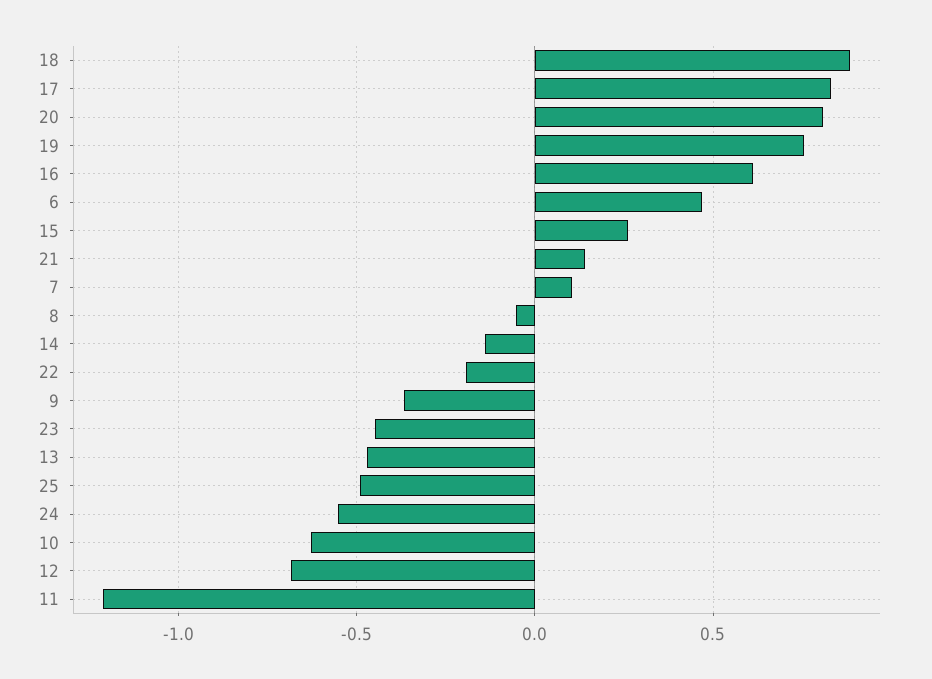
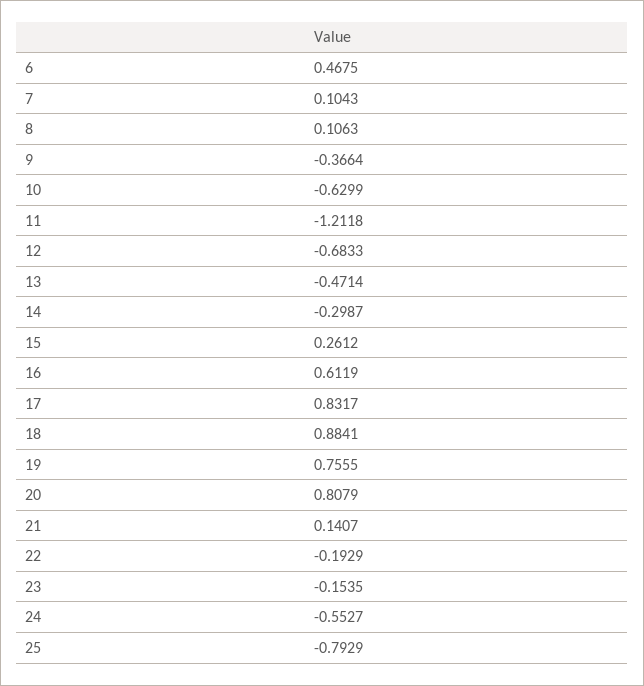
8: -0.05 -> 0.1063
14: -0.15 -> -0.2987
23: -0.45 -> -0.1535
25: -0.5 -> -0.7929

